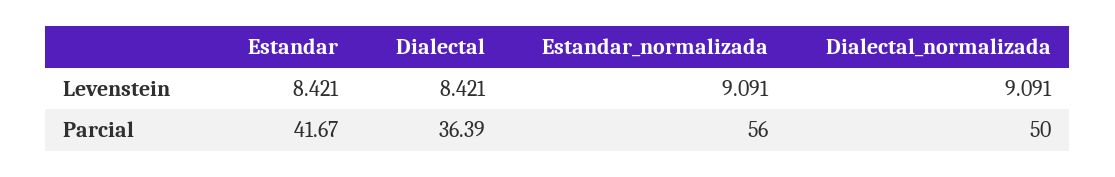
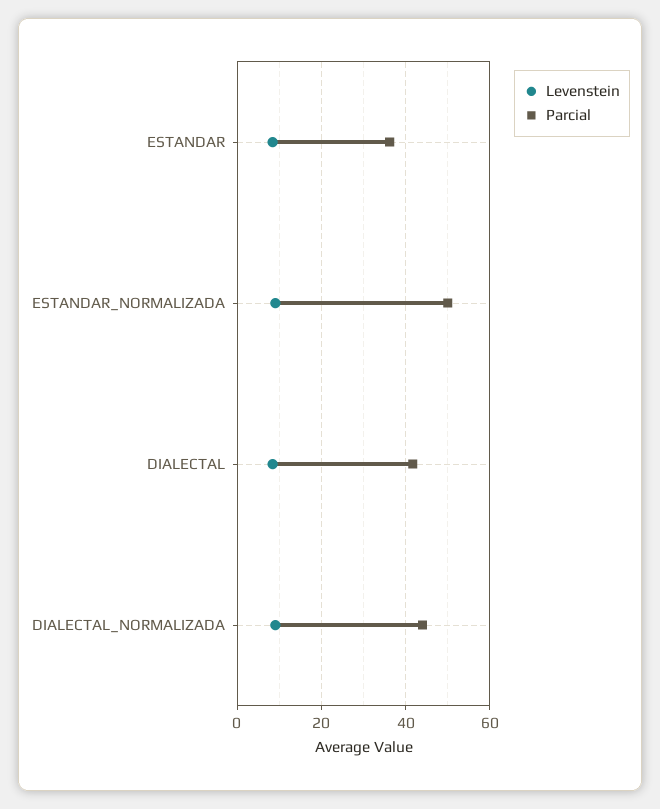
Parcial, Estandar: 41.67 -> 36
Parcial, Dialectal: 36.39 -> 42
Parcial, Estandar_normalizada: 56 -> 50
Parcial, Dialectal_normalizada: 50 -> 44

